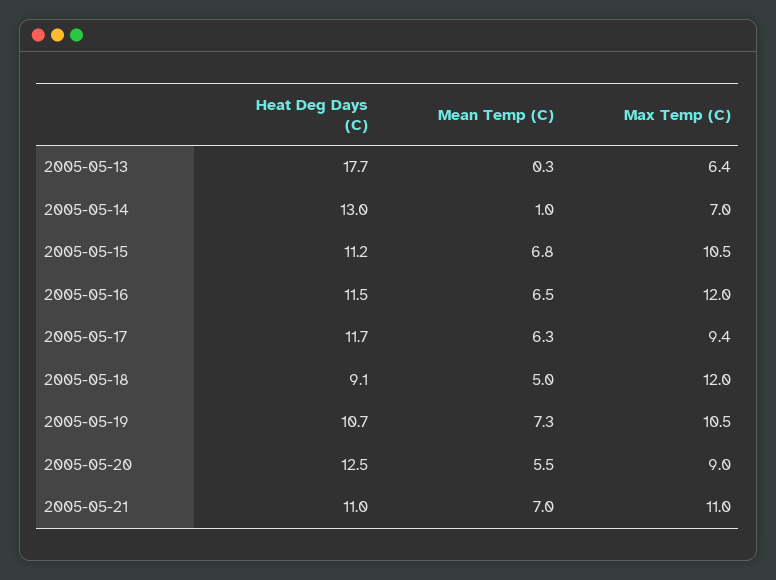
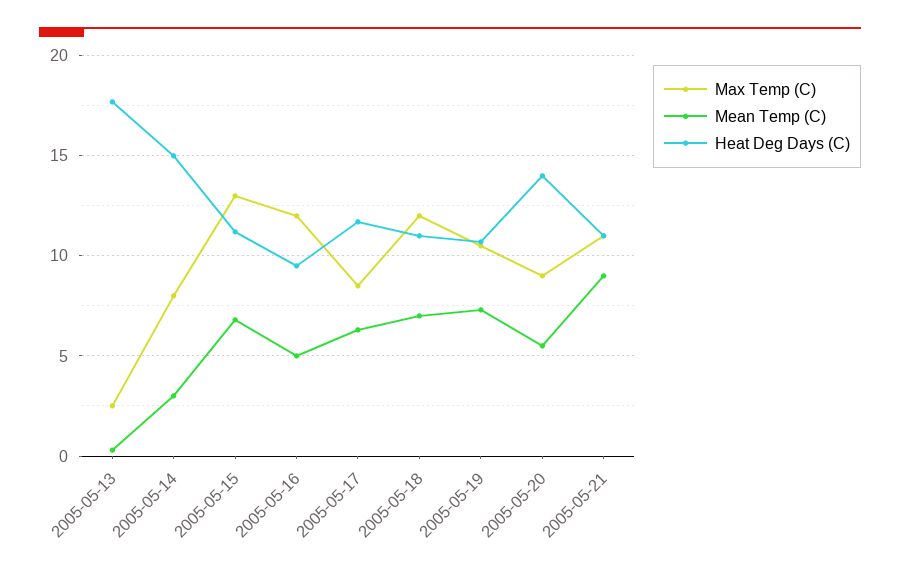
Max Temp (C), 2005-05-13: 6.4 -> 2.5
Heat Deg Days (C), 2005-05-14: 13 -> 15
Mean Temp (C), 2005-05-14: 1 -> 3
Max Temp (C), 2005-05-14: 7 -> 8
Max Temp (C), 2005-05-15: 10.5 -> 13
Heat Deg Days (C), 2005-05-16: 11.5 -> 9.5
Mean Temp (C), 2005-05-16: 6.5 -> 5
Max Temp (C), 2005-05-17: 9.4 -> 8.5
Heat Deg Days (C), 2005-05-18: 9.1 -> 11
Mean Temp (C), 2005-05-18: 5 -> 7
Heat Deg Days (C), 2005-05-20: 12.5 -> 14
Mean Temp (C), 2005-05-21: 7 -> 9

